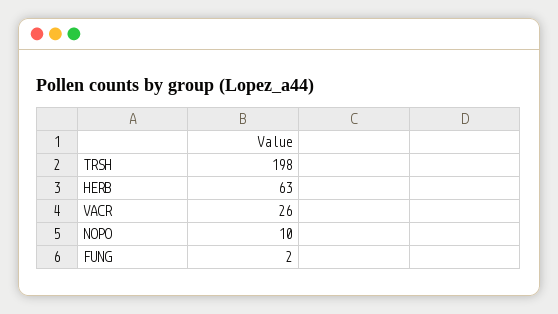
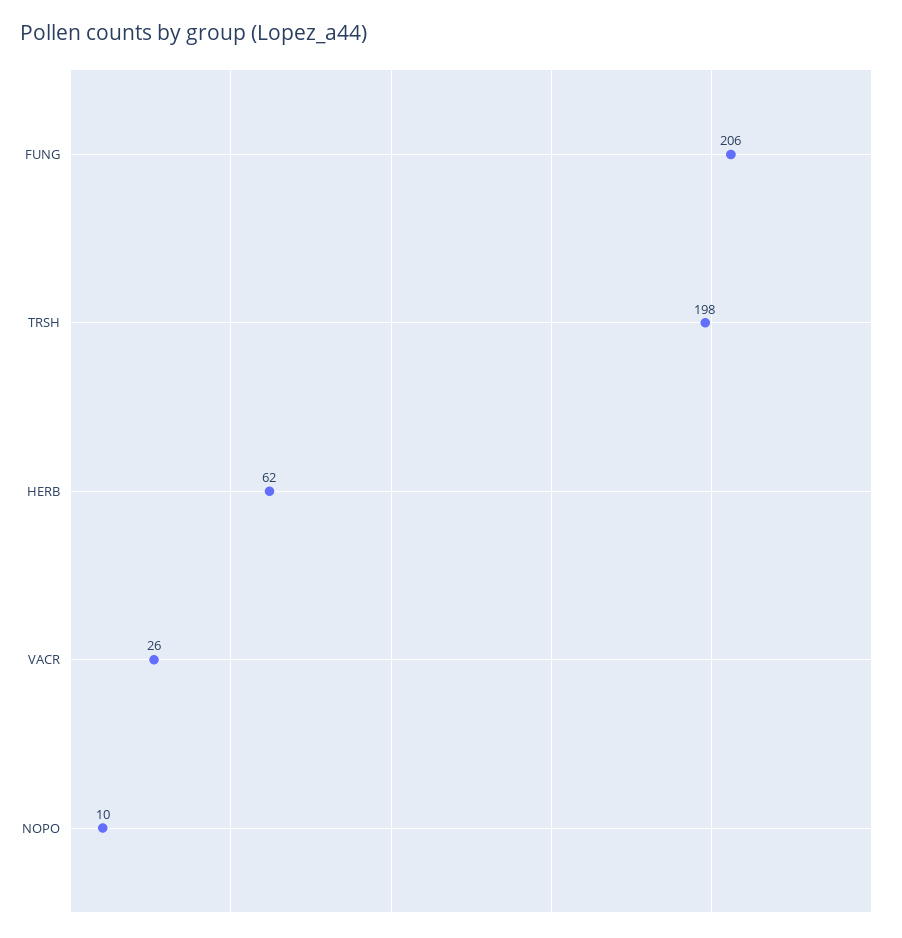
HERB: 63 -> 62
FUNG: 2 -> 206

